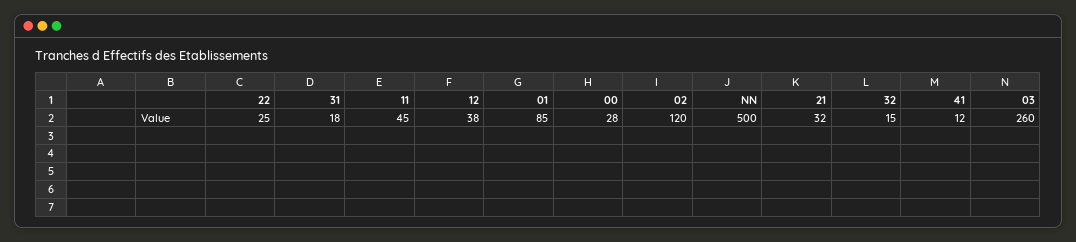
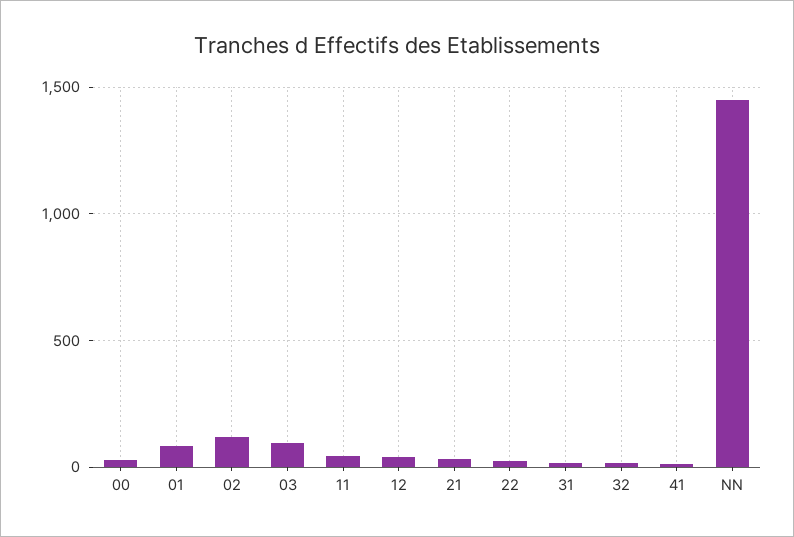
NN: 500 -> 1450
03: 260 -> 100

